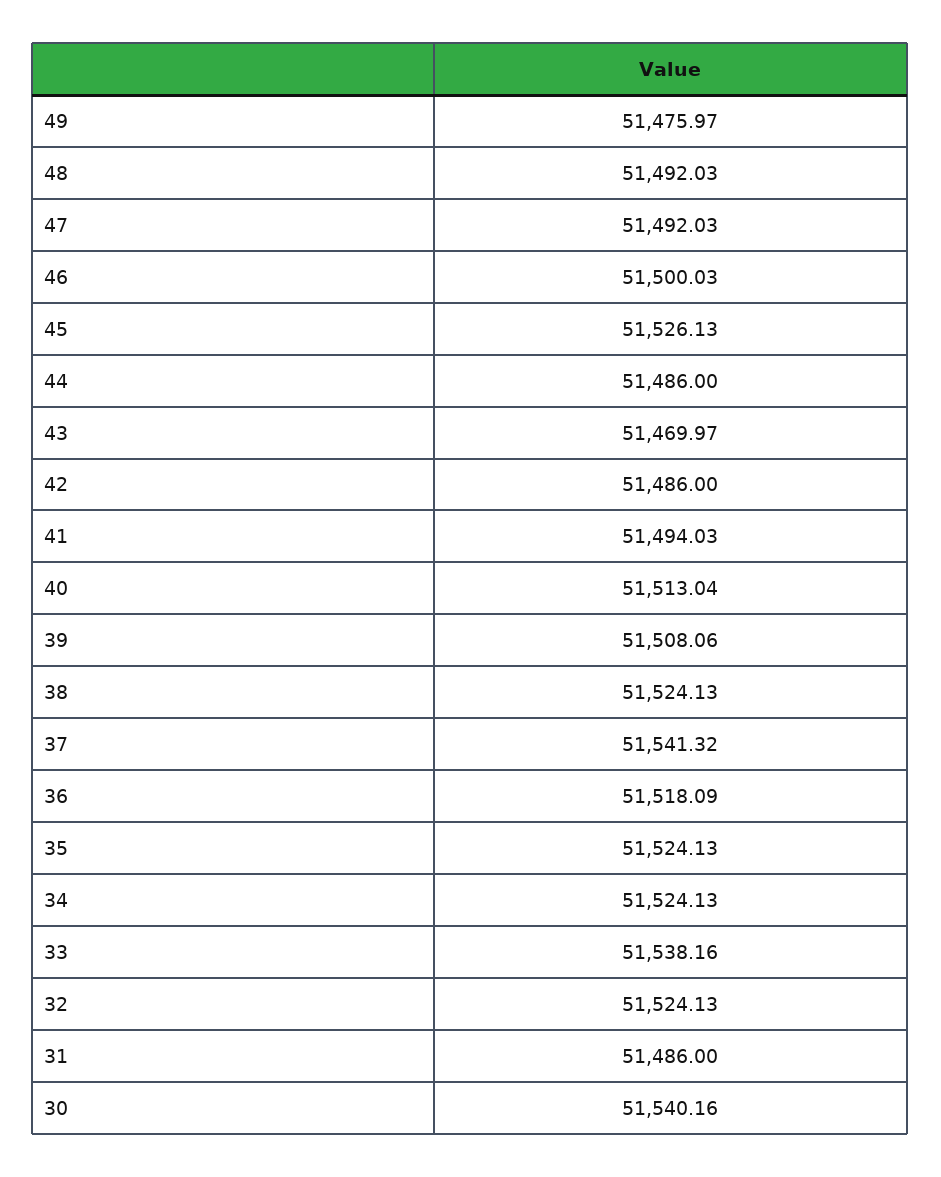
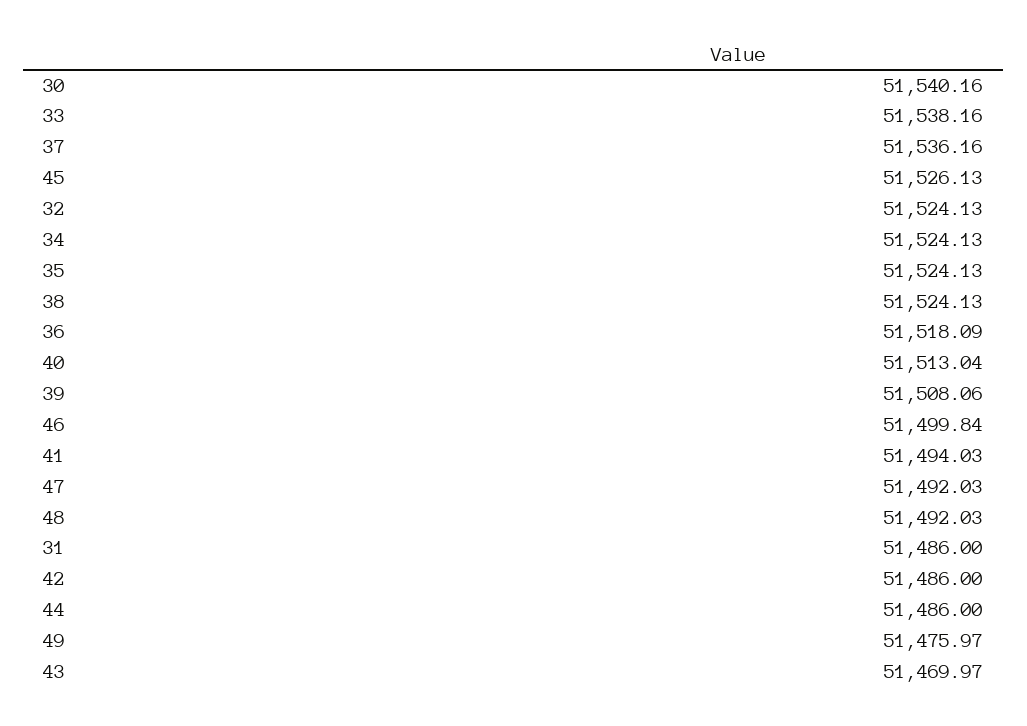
46: 51500.03 -> 51499.84
37: 51541.32 -> 51536.16

